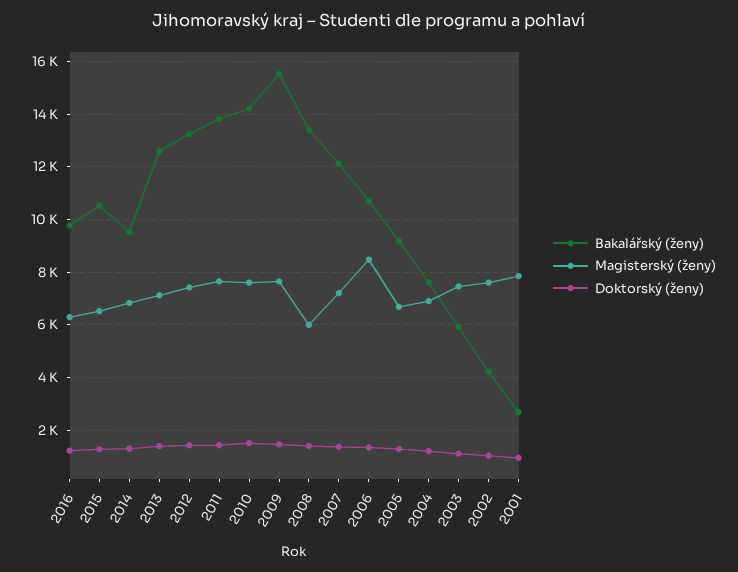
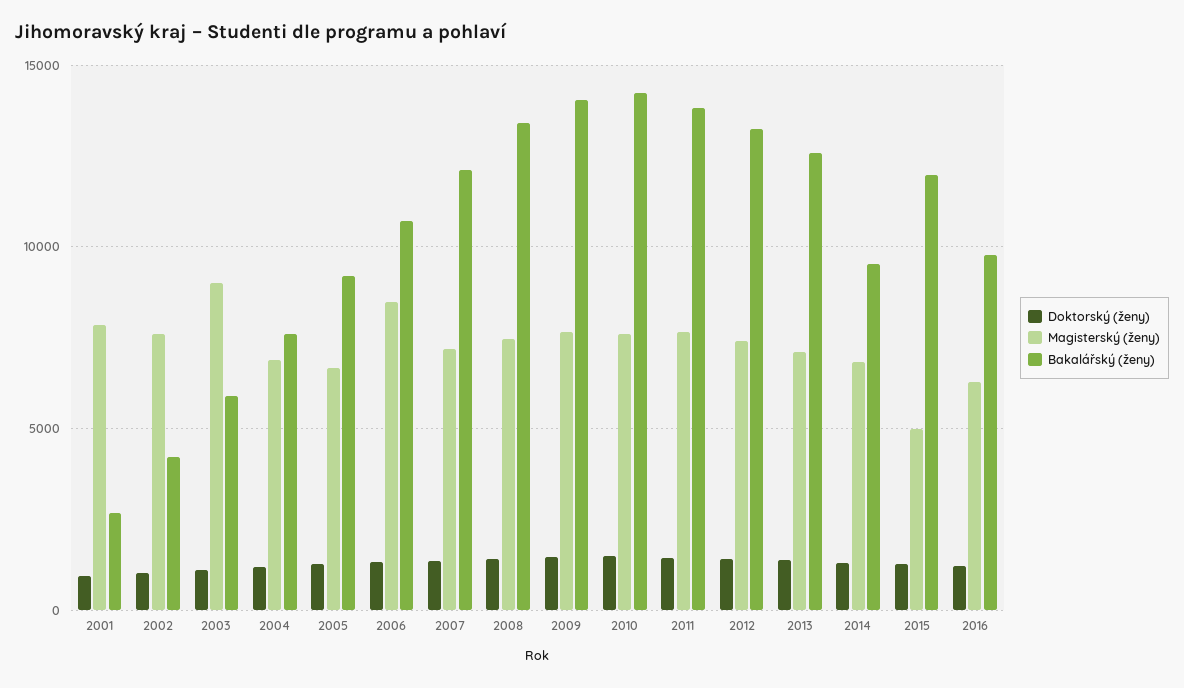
Bakalářský (ženy), 2015: 10500 -> 12000
Magisterský (ženy), 2015: 6500 -> 5000
Bakalářský (ženy), 2009: 15500 -> 14000
Magisterský (ženy), 2008: 6000 -> 7500
Magisterský (ženy), 2003: 7500 -> 9000

